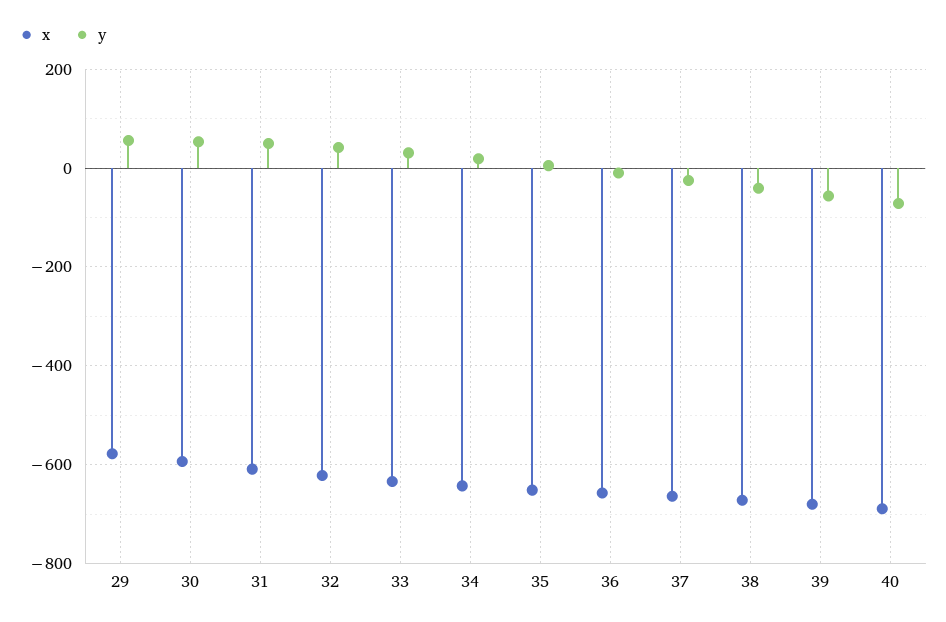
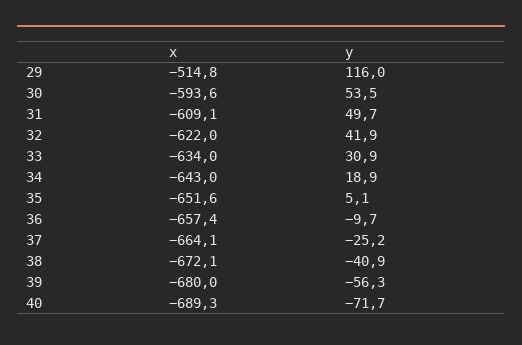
x, 29: -580 -> -514.8
y, 29: 60 -> 116

